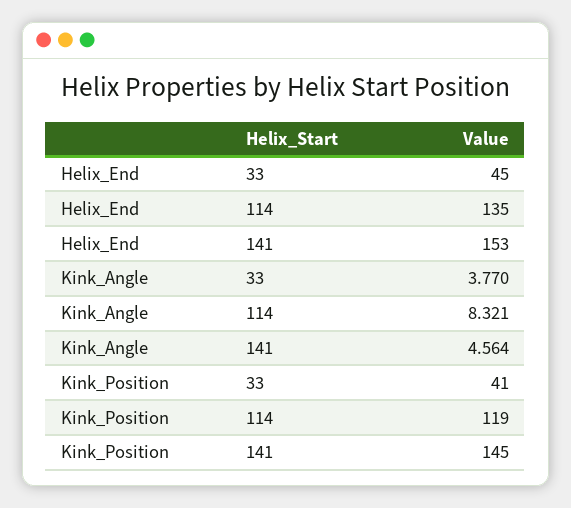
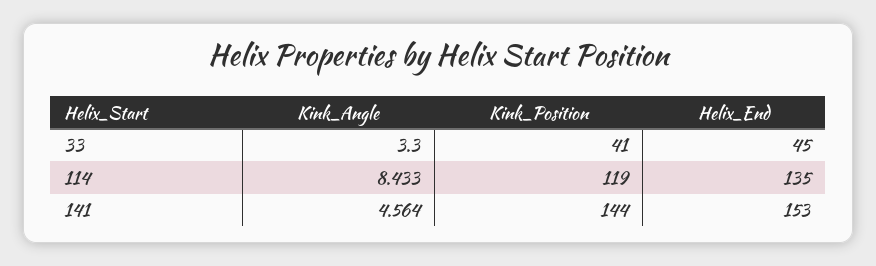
Kink_Angle, 33: 3.77 -> 3.3
Kink_Angle, 114: 8.321 -> 8.433
Kink_Position, 141: 145 -> 144

